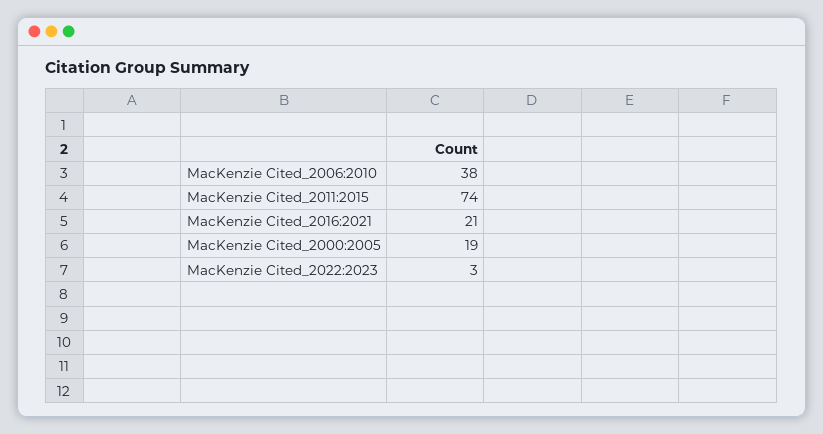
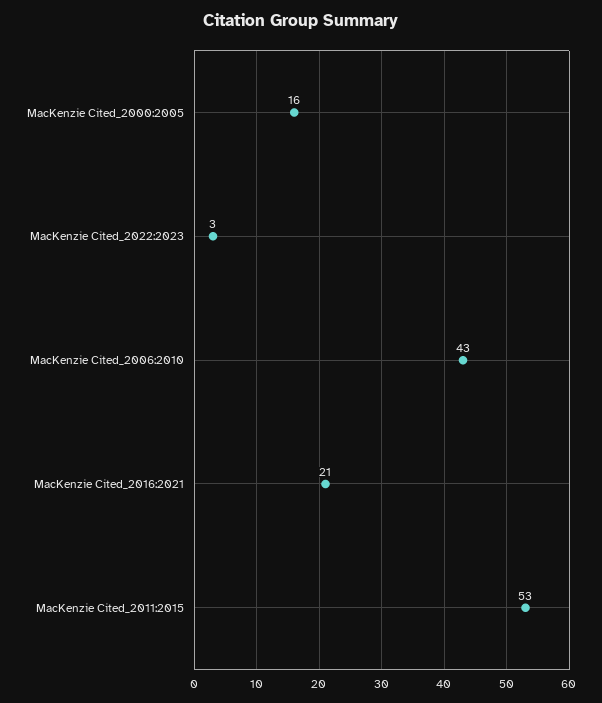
MacKenzie Cited_2006:2010: 38 -> 43
MacKenzie Cited_2011:2015: 74 -> 53
MacKenzie Cited_2000:2005: 19 -> 16

